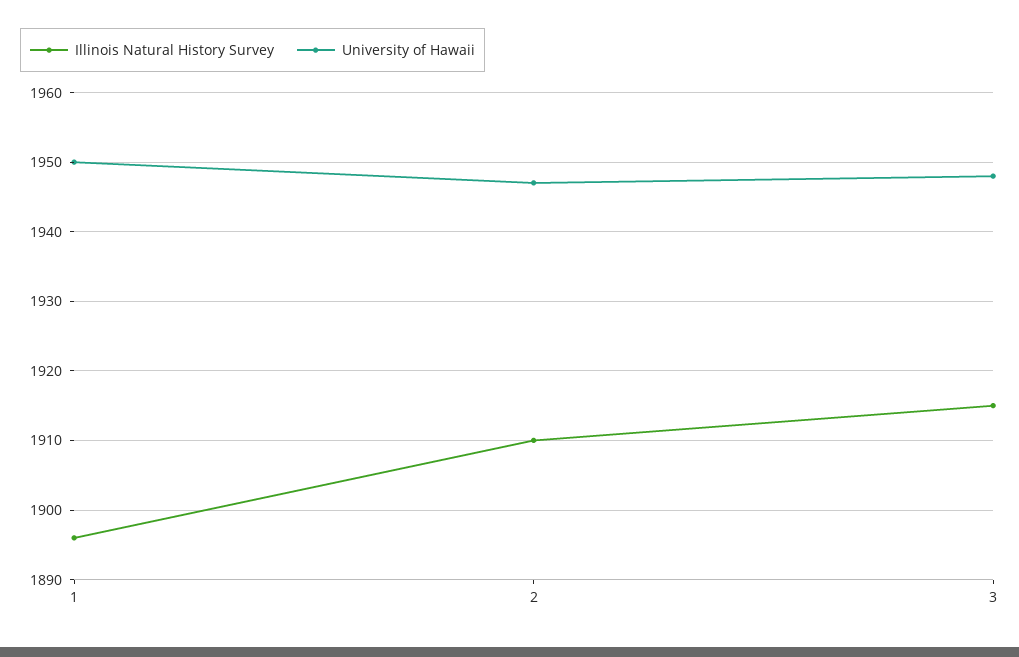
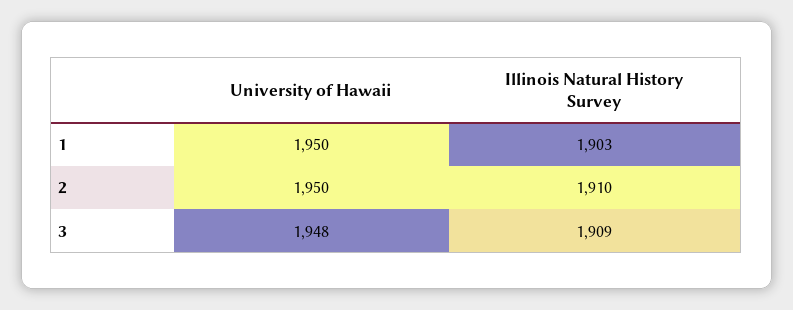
Illinois Natural History Survey, 1: 1896 -> 1903
University of Hawaii, 2: 1947 -> 1950
Illinois Natural History Survey, 3: 1915 -> 1909

